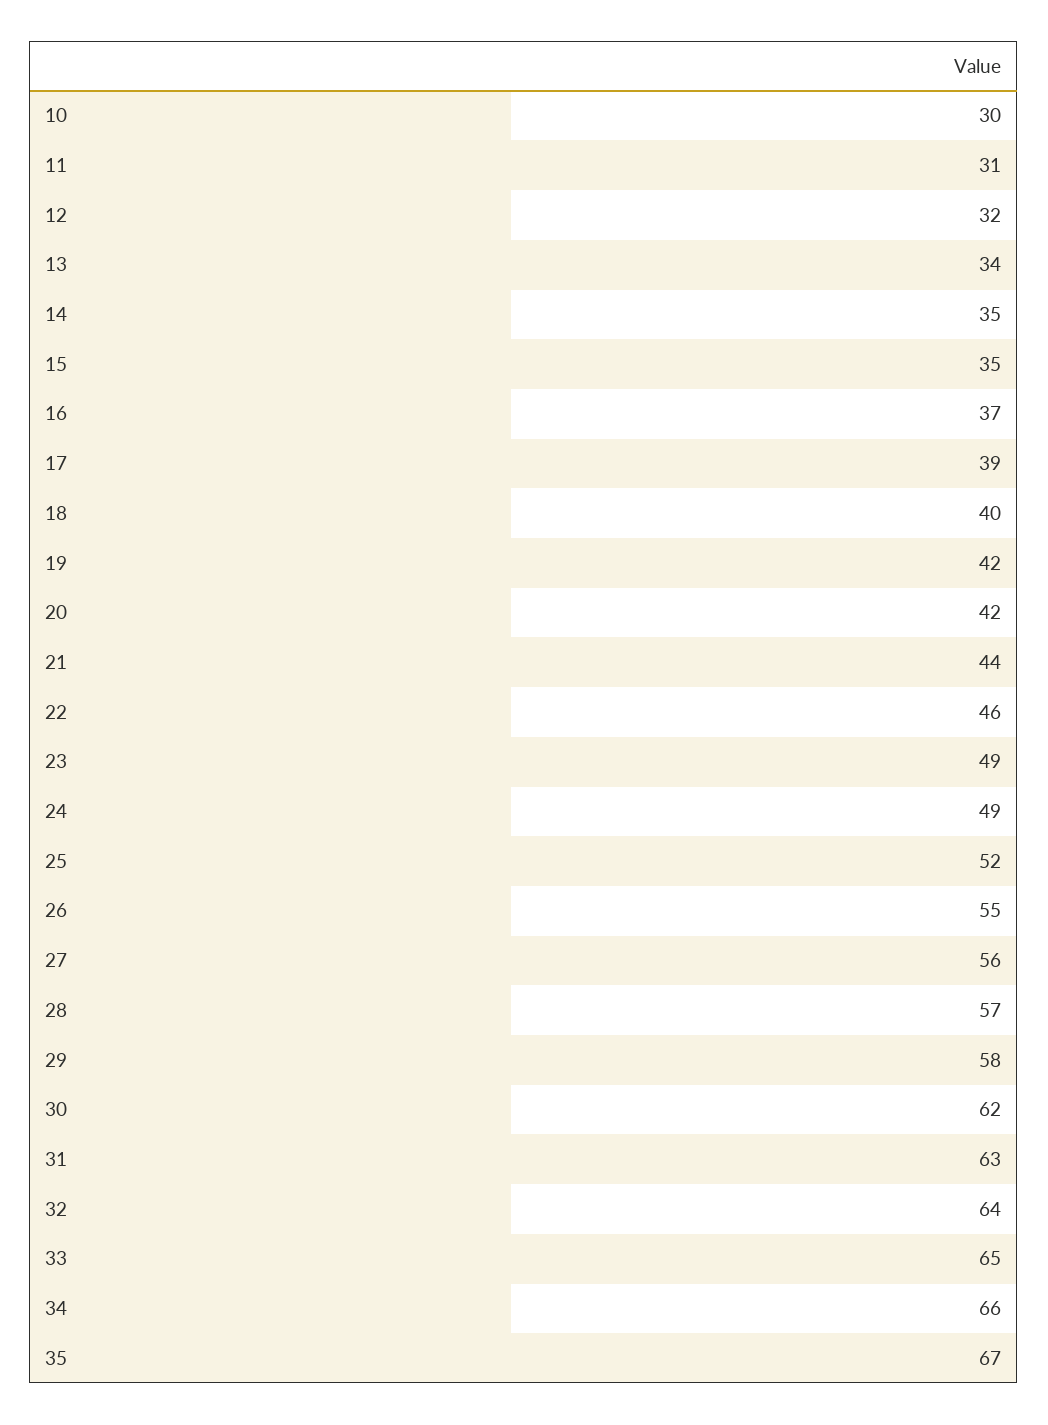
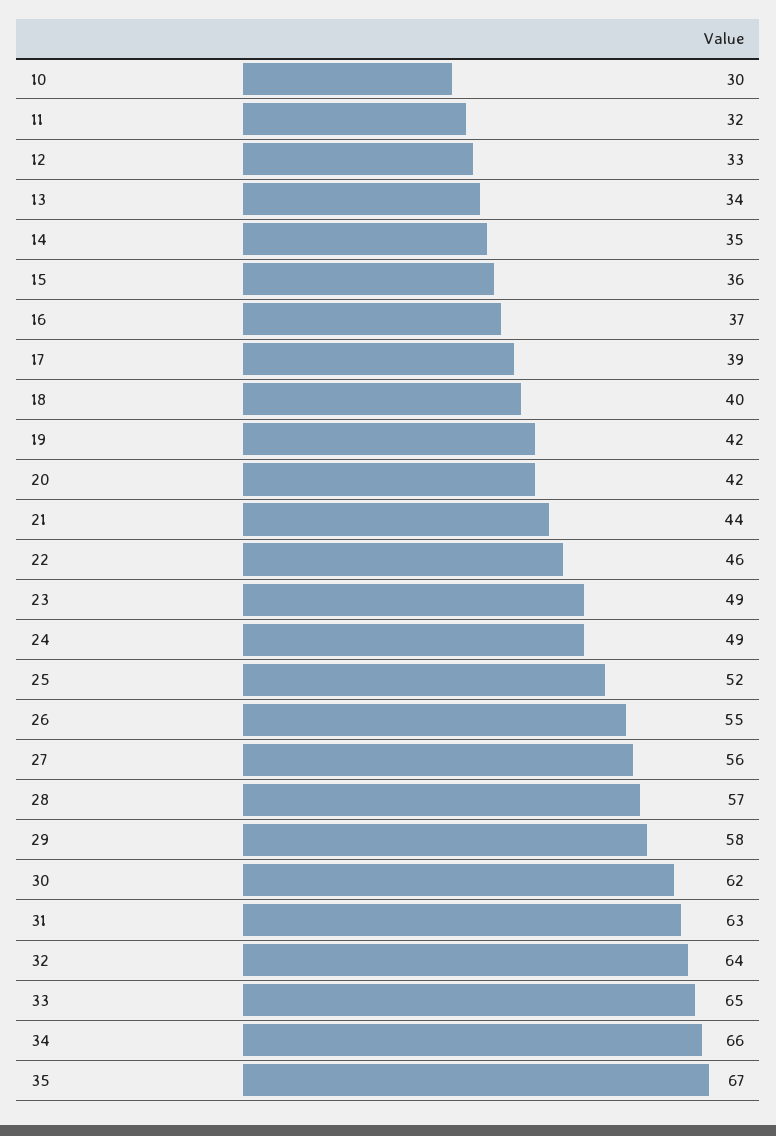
11: 31 -> 32
12: 32 -> 33
15: 35 -> 36

